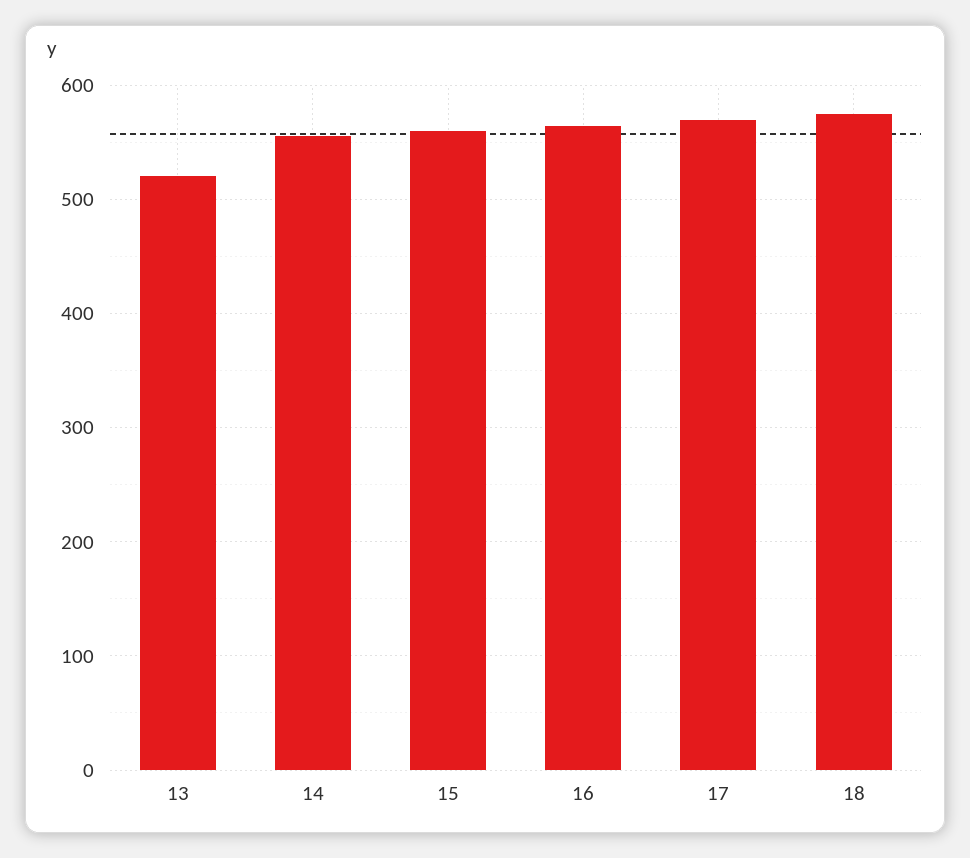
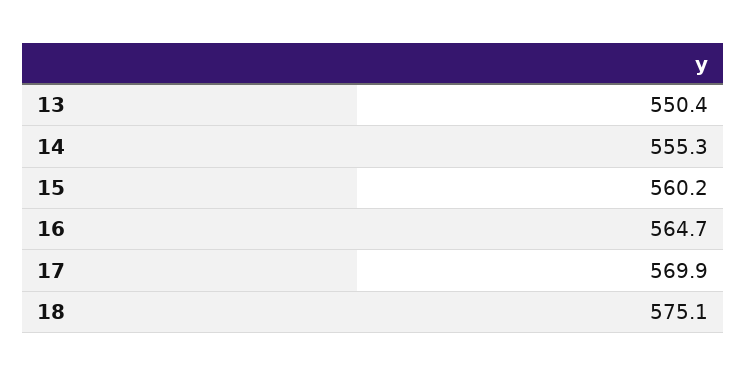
13: 520 -> 550.4

